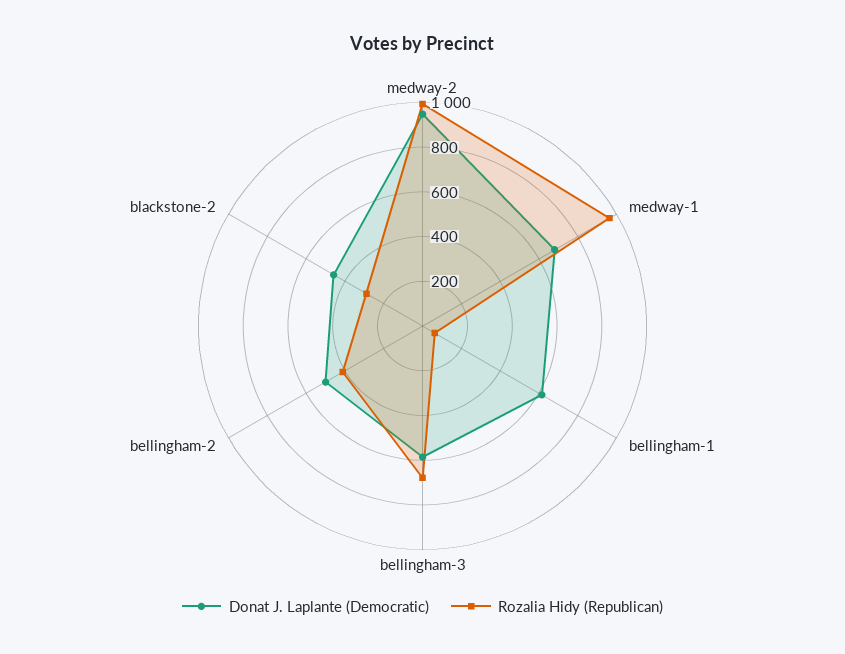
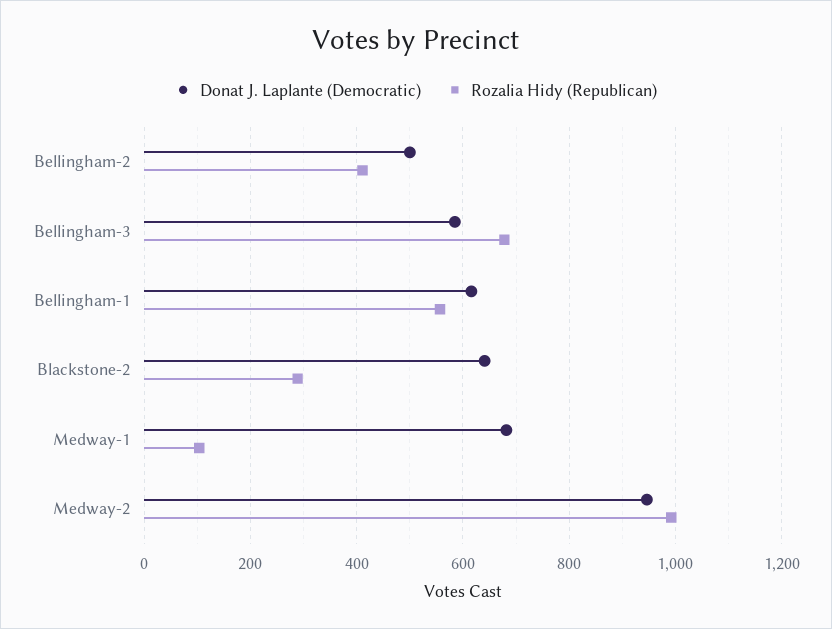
Rozalia Hidy (Republican), medway-1: 950 -> 100
Rozalia Hidy (Republican), bellingham-1: 50 -> 560
Donat J. Laplante (Democratic), blackstone-2: 450 -> 640

